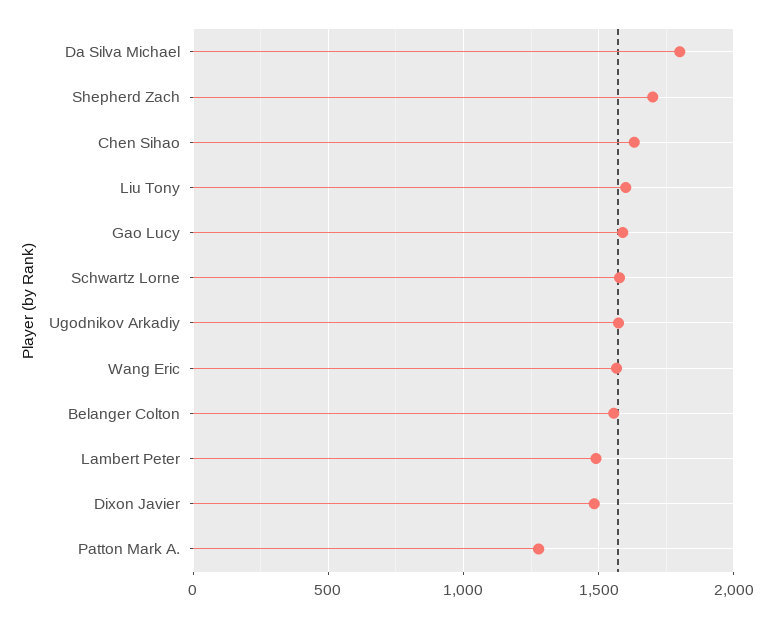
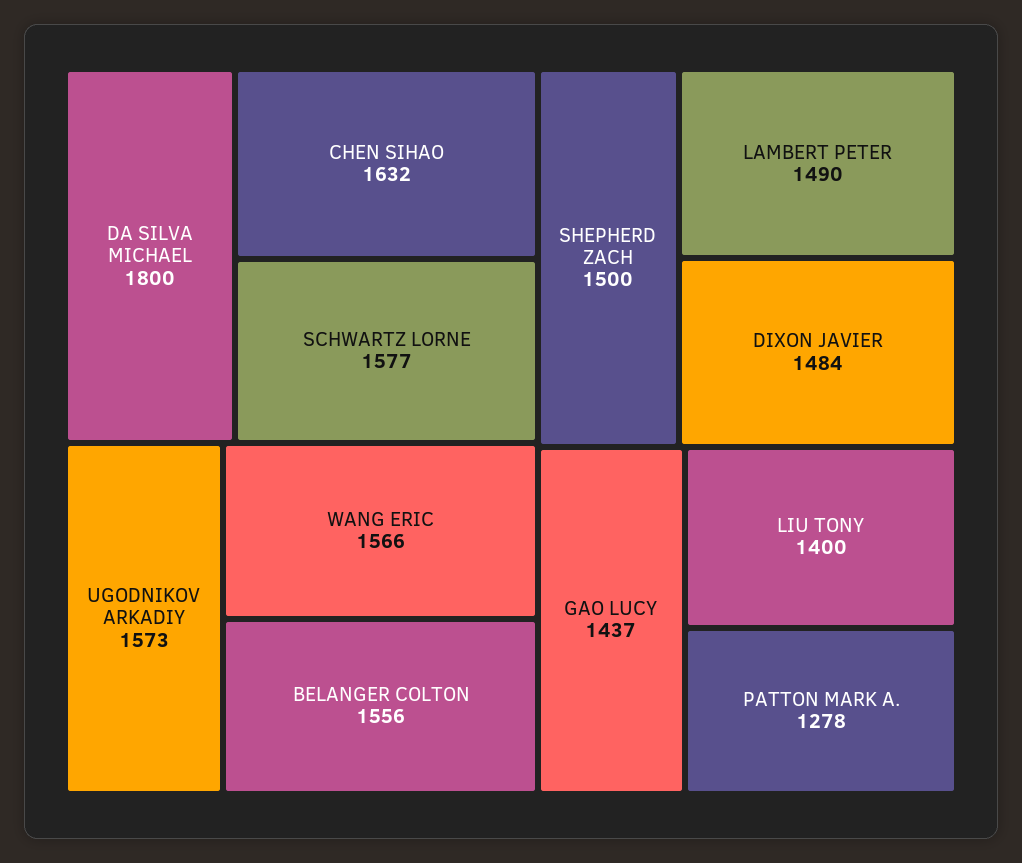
Shepherd Zach: 1700 -> 1500
Liu Tony: 1600 -> 1400
Gao Lucy: 1600 -> 1437

